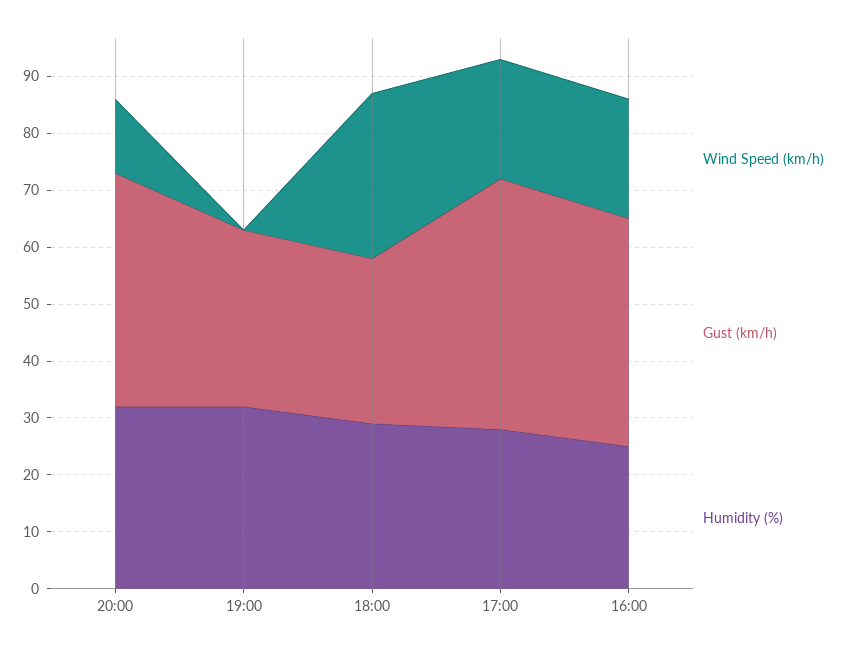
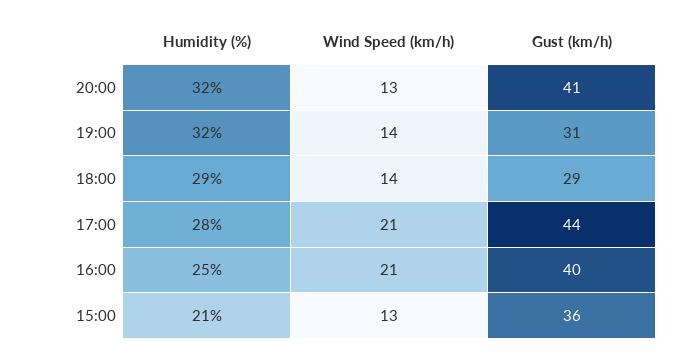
Wind Speed (km/h), 19:00: 0 -> 14
Wind Speed (km/h), 18:00: 30 -> 14
Humidity (%), 15:00: none -> 21
Wind Speed (km/h), 15:00: none -> 13
Gust (km/h), 15:00: none -> 36

